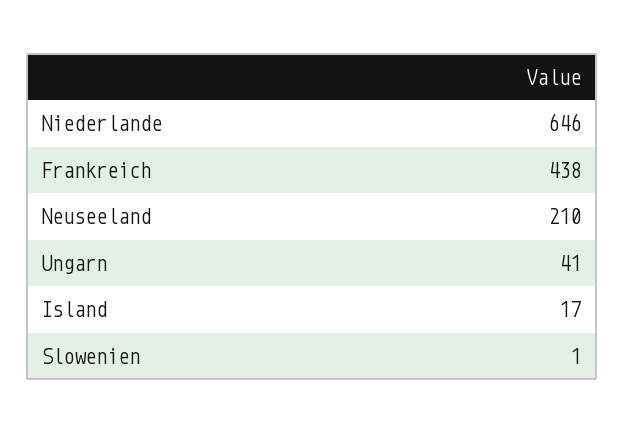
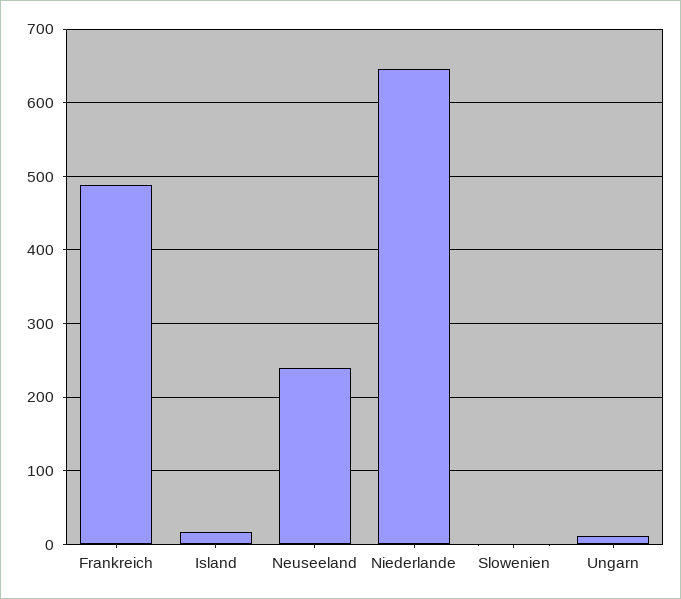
Frankreich: 438 -> 490
Neuseeland: 210 -> 240
Ungarn: 41 -> 10

